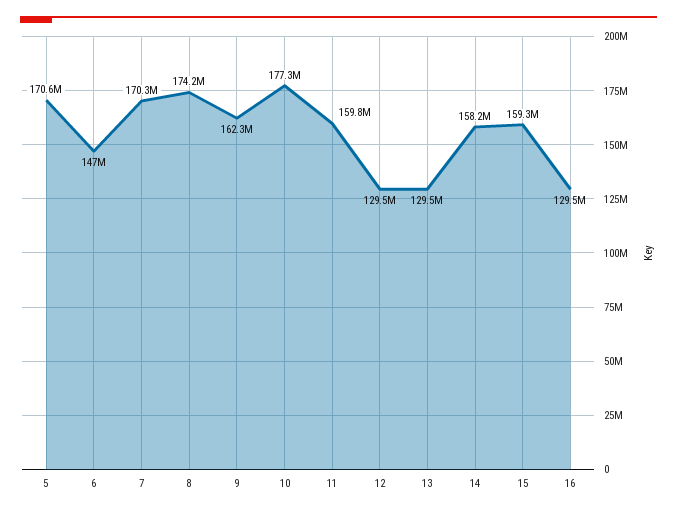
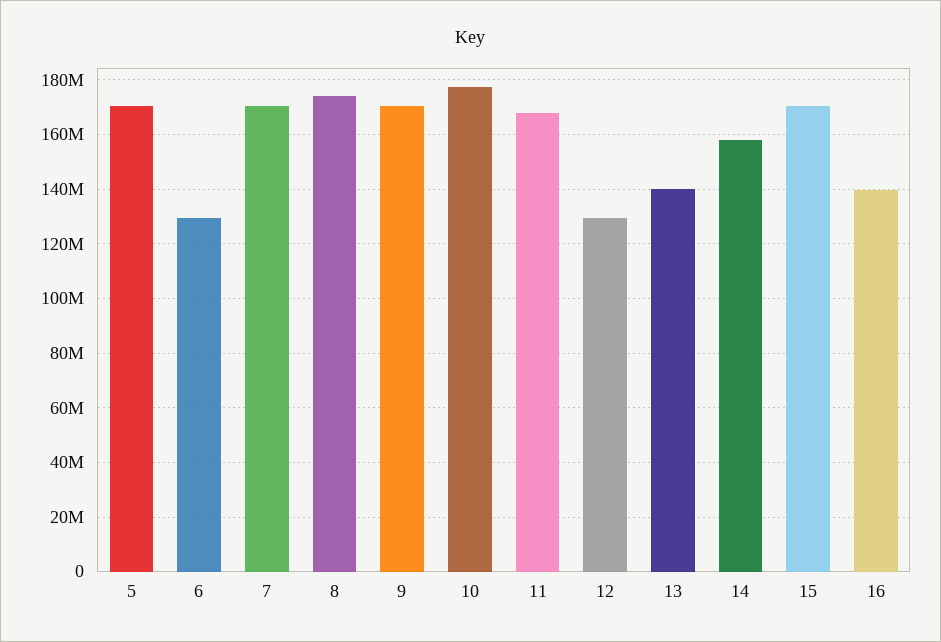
6: 147000000 -> 130000000
9: 162300000 -> 170000000
11: 159800000 -> 167500000
13: 129500000 -> 140000000
15: 159300000 -> 170000000
16: 129500000 -> 140000000

